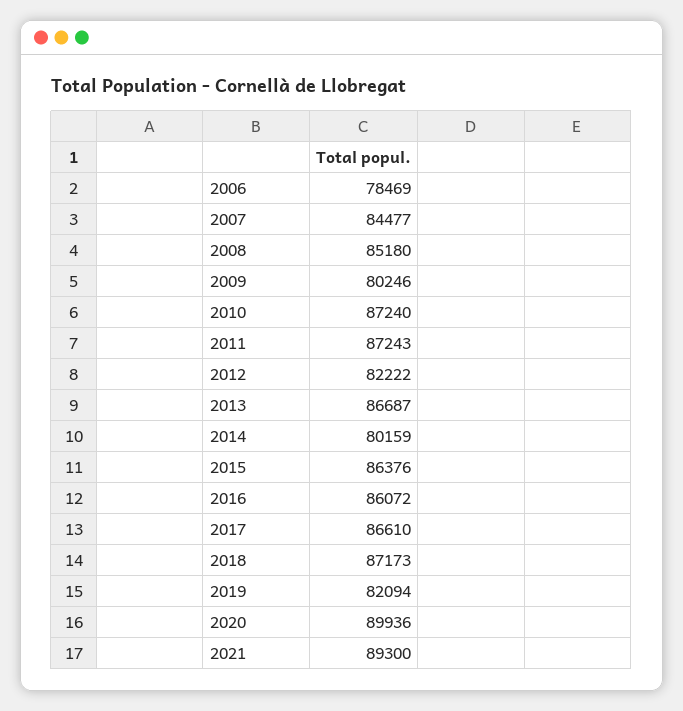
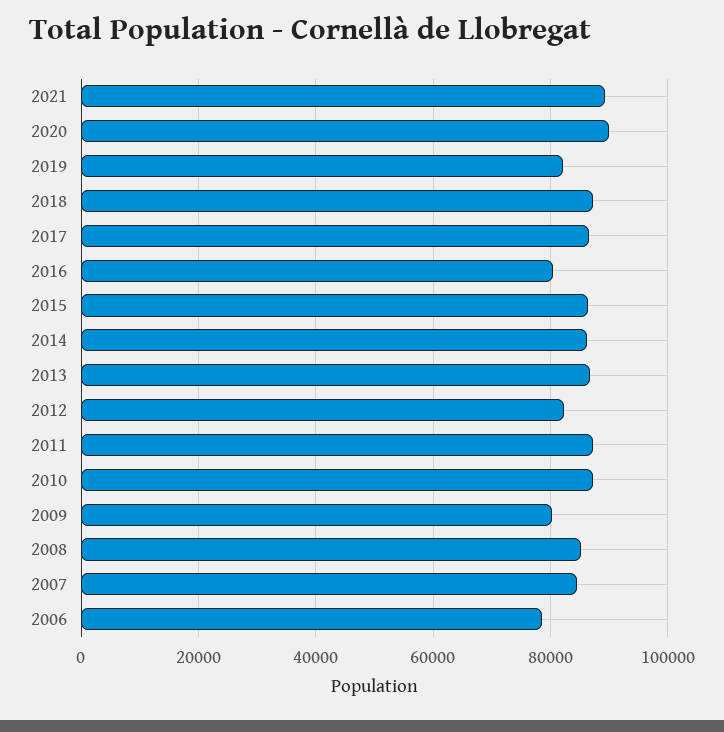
2014: 80159 -> 86000
2016: 86072 -> 80000

